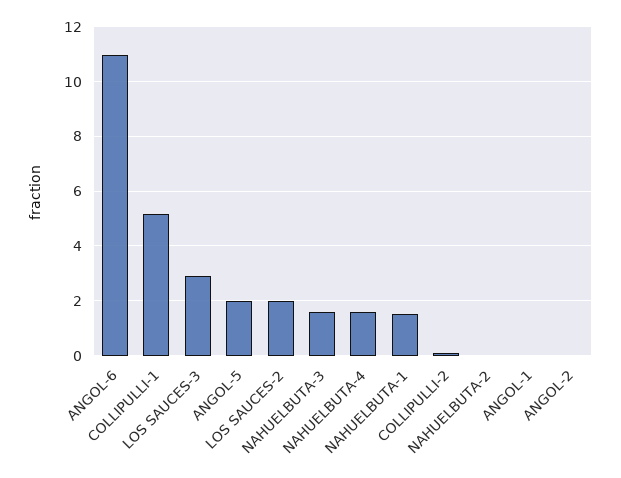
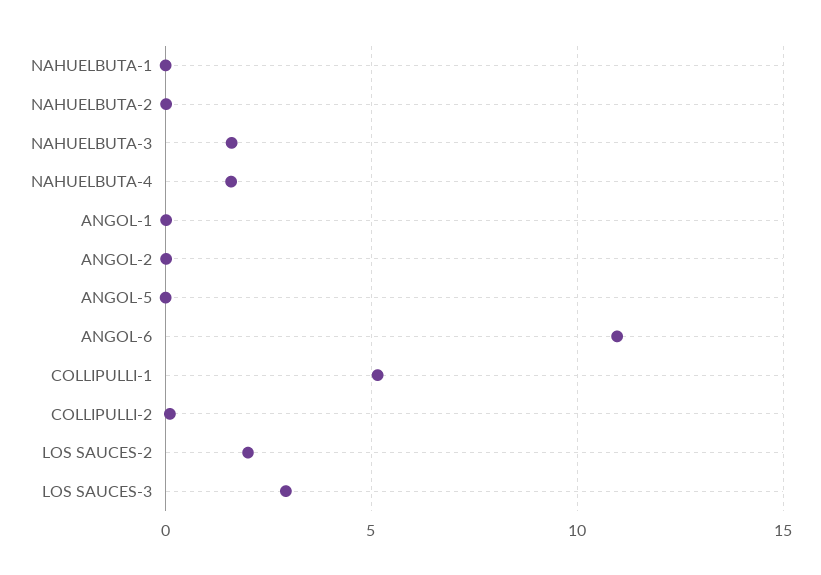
ANGOL-5: 2 -> 0
NAHUELBUTA-1: 1.5 -> 0

